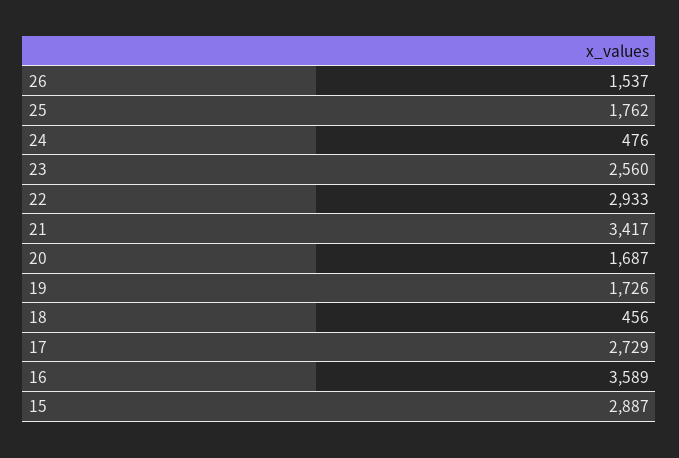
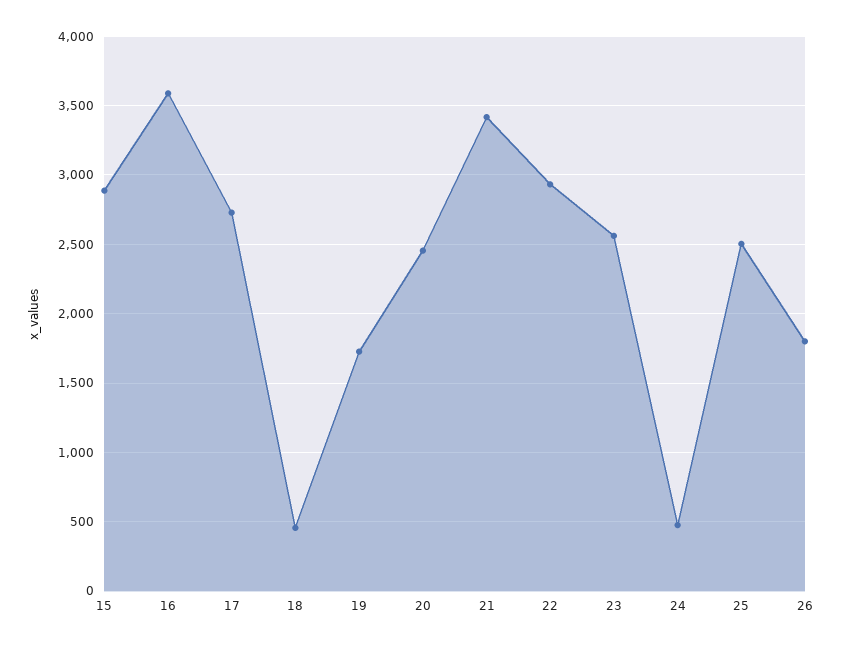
26: 1537 -> 1800
25: 1762 -> 2500
20: 1687 -> 2450

